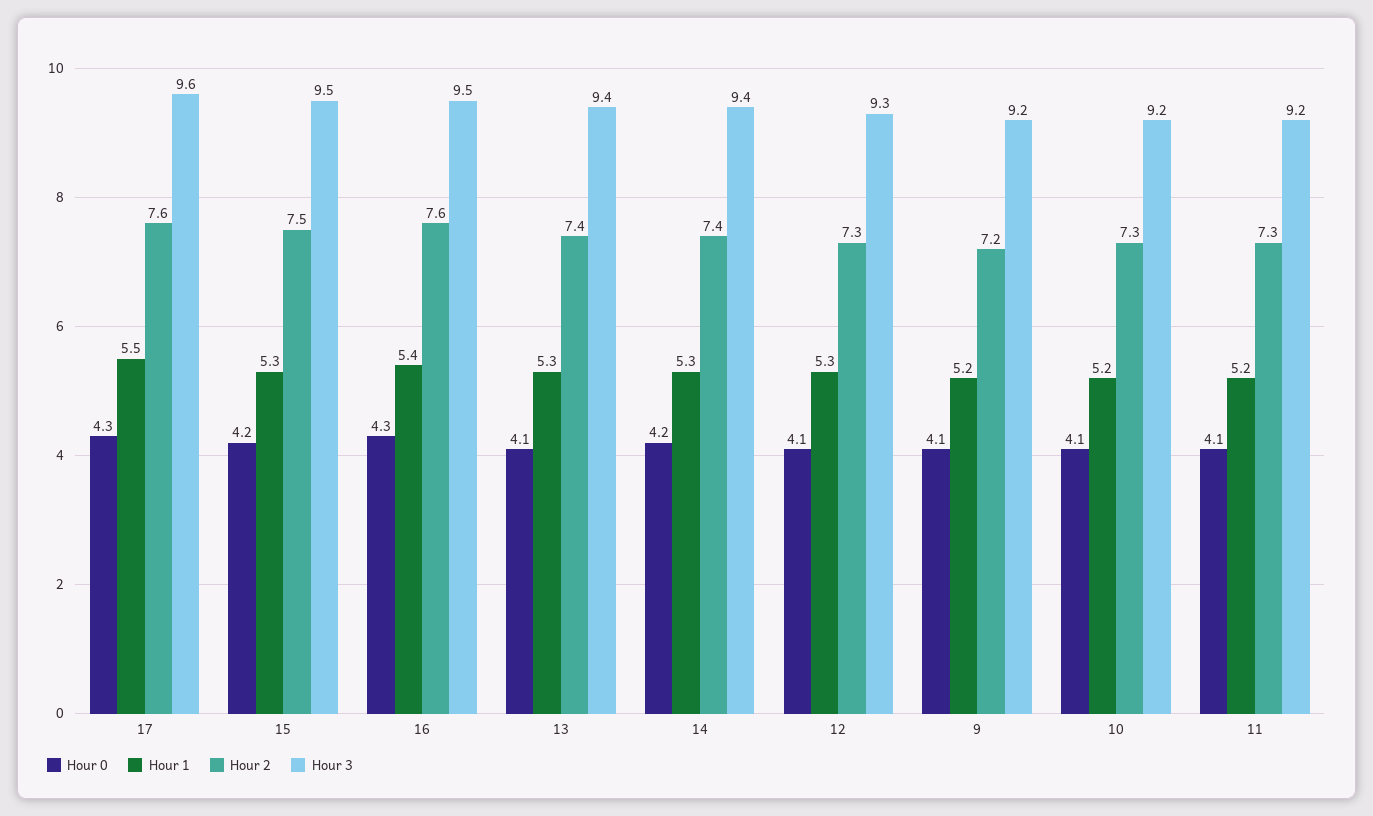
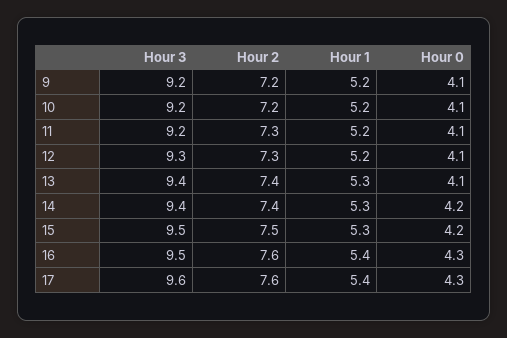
Hour 1, 17: 5.5 -> 5.4
Hour 1, 12: 5.3 -> 5.2
Hour 2, 10: 7.3 -> 7.2

